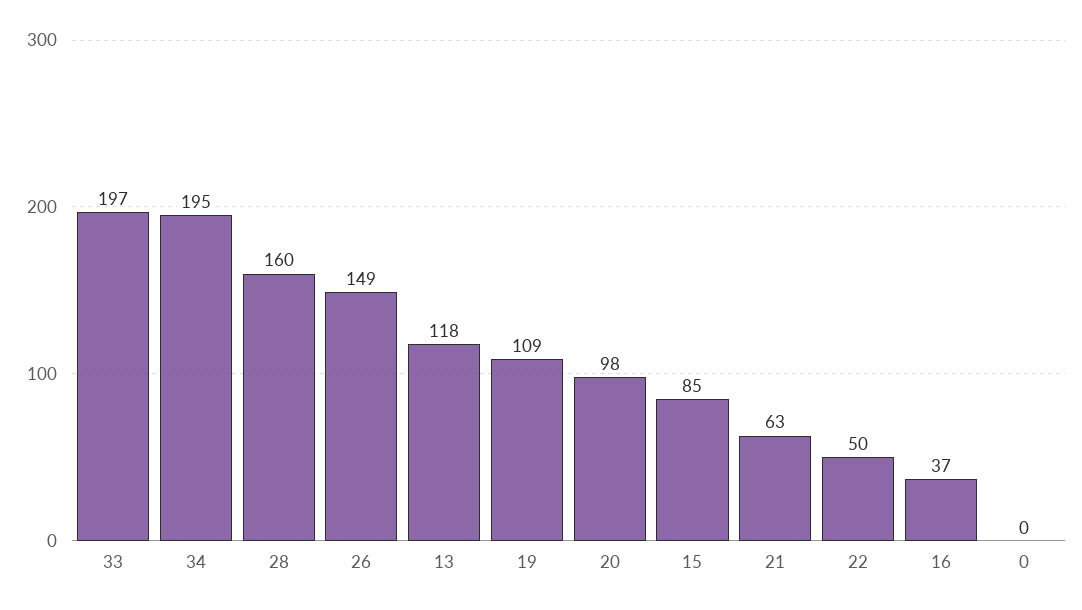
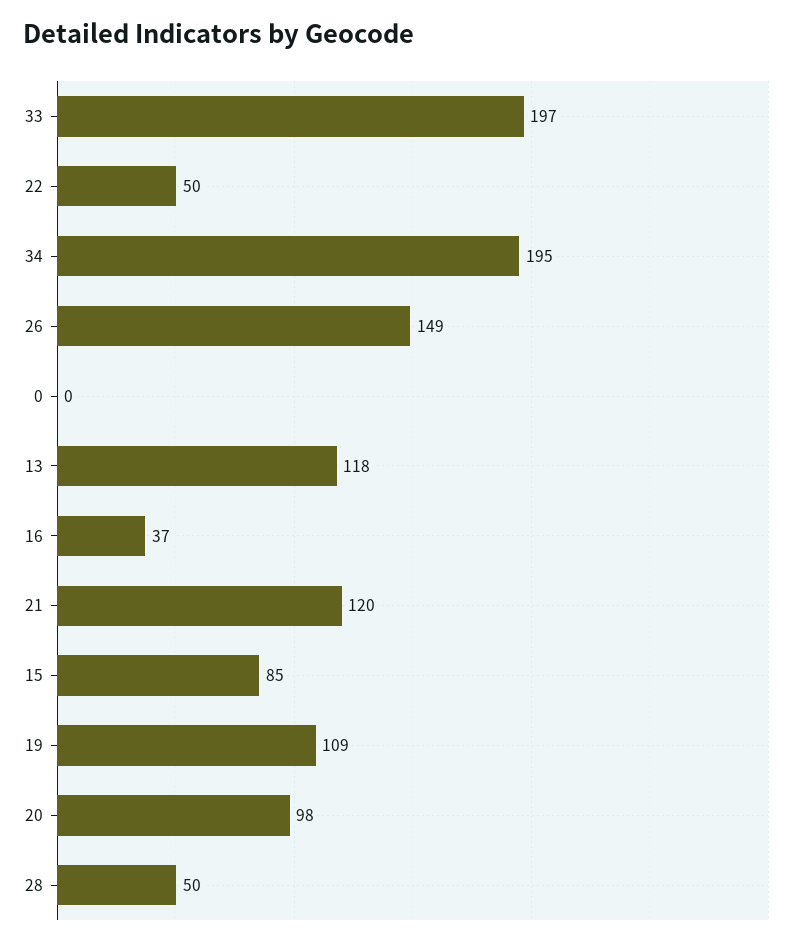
28: 160 -> 50
21: 63 -> 120

